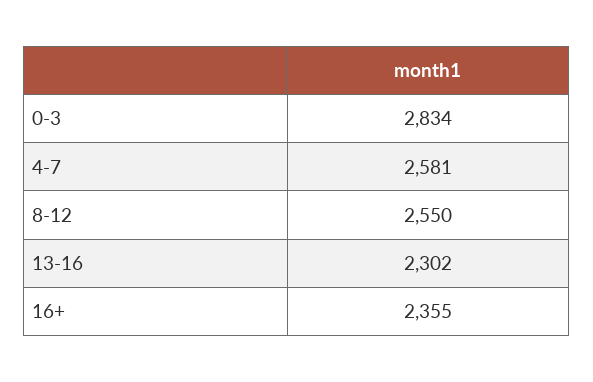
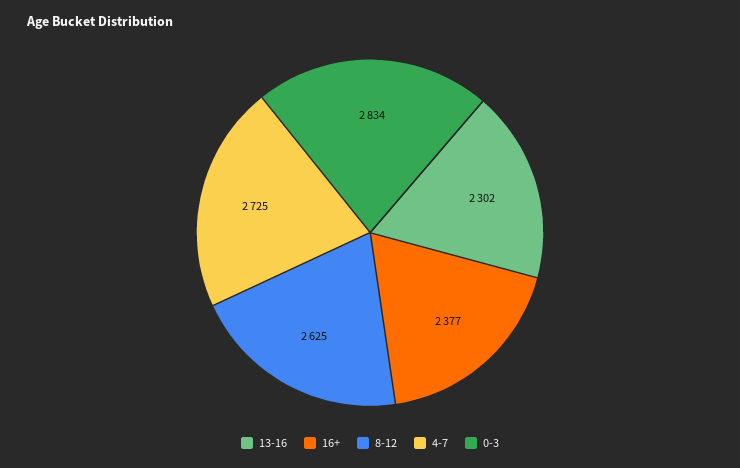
4-7: 2581 -> 2725
8-12: 2550 -> 2625
16+: 2355 -> 2377

